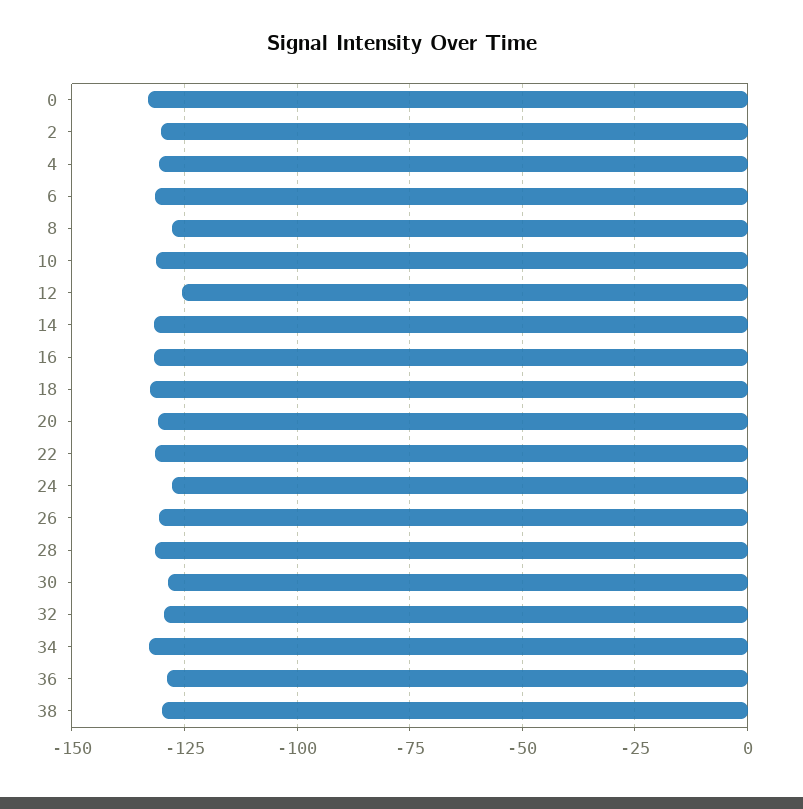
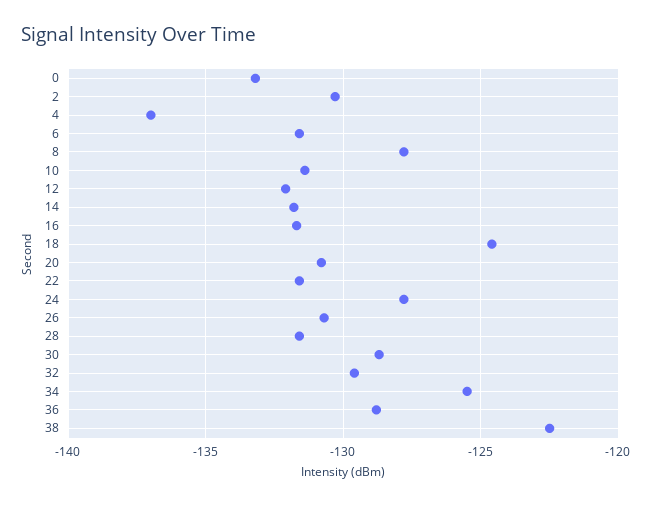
4: -130 -> -137
12: -125 -> -132
18: -132.5 -> -124.5
34: -132.5 -> -125.5
38: -130 -> -122.5

